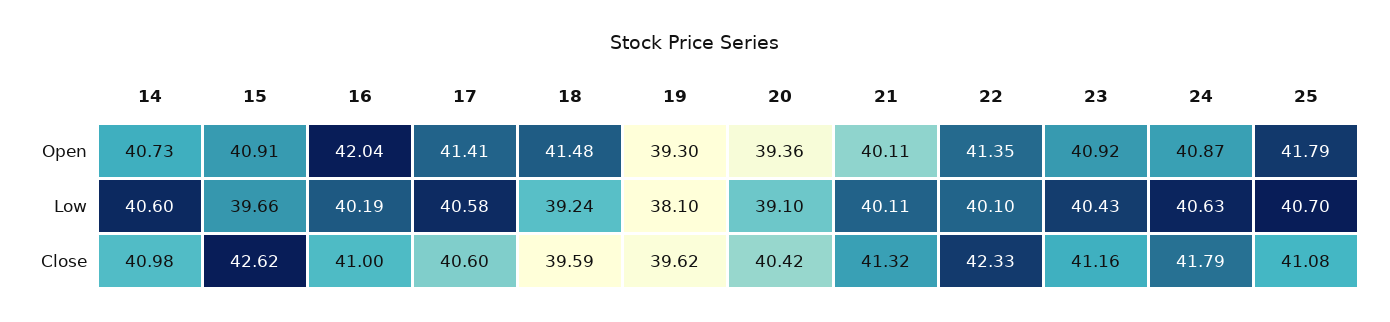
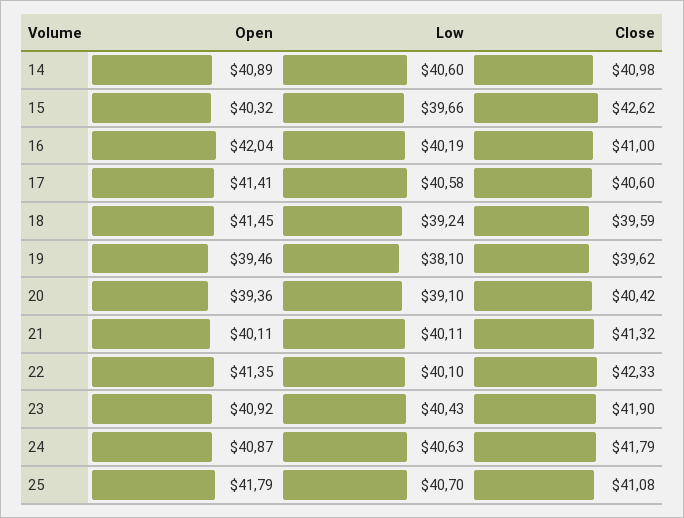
14, Open: 40.73 -> 40.89
15, Open: 40.91 -> 40.32
18, Open: 41.48 -> 41.45
19, Open: 39.3 -> 39.46
23, Close: 41.16 -> 41.9

